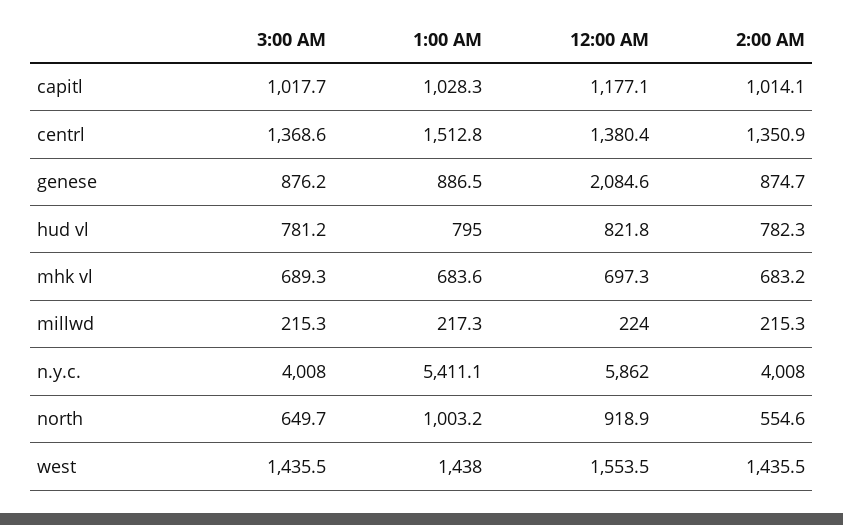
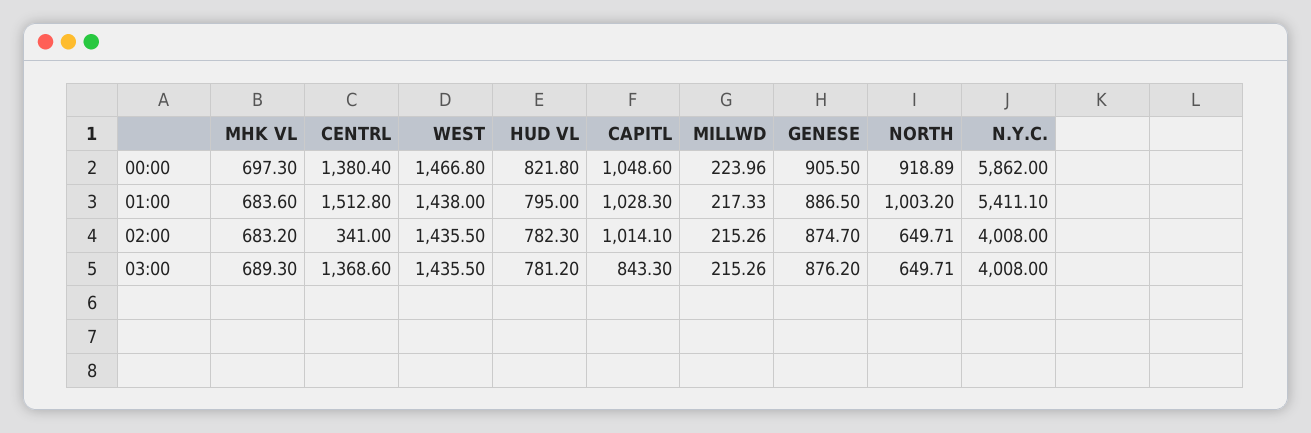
3:00 AM, capitl: 1017.7 -> 843.3
12:00 AM, capitl: 1177.1 -> 1048.6
2:00 AM, centrl: 1350.9 -> 341
12:00 AM, genese: 2084.6 -> 905.5
2:00 AM, north: 554.6 -> 649.71
12:00 AM, west: 1553.5 -> 1466.8

